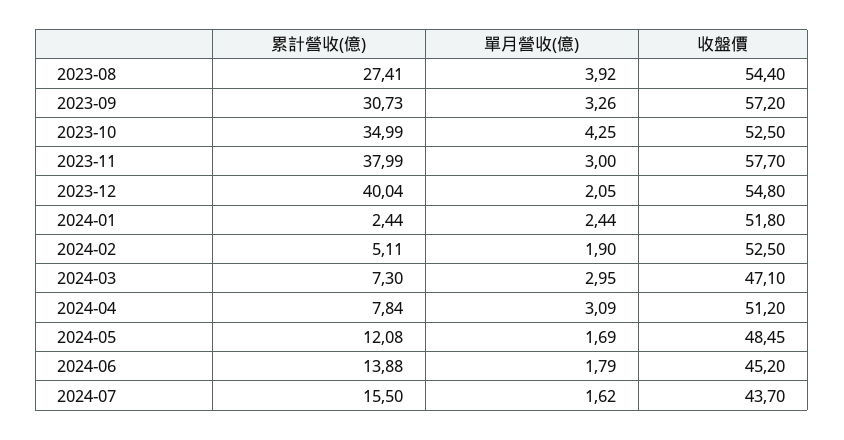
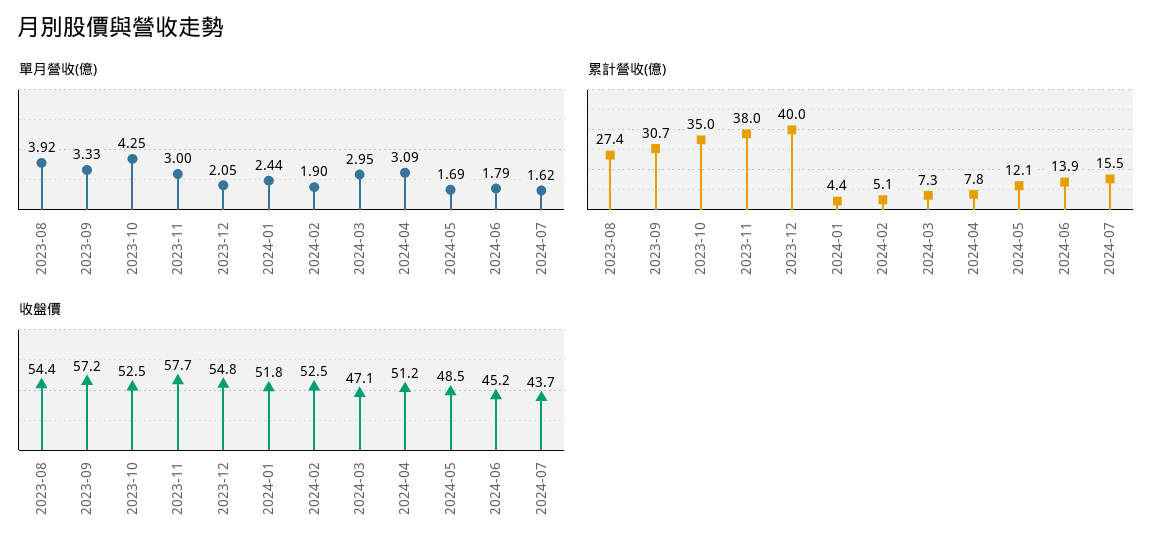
單月營收(億), 2023-09: 3.26 -> 3.33
累計營收(億), 2024-01: 2.44 -> 4.4

